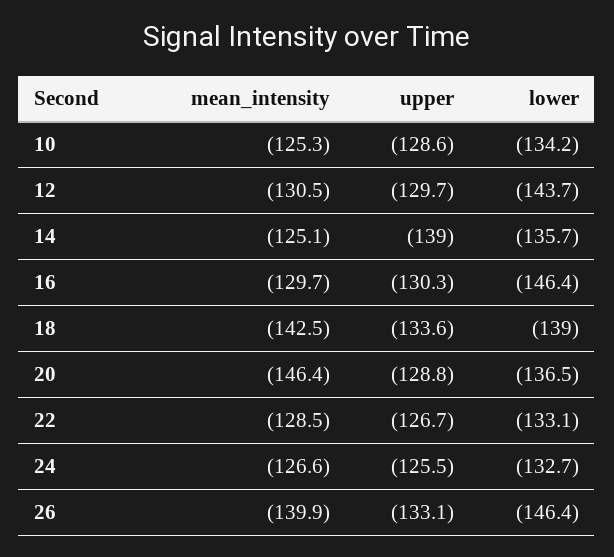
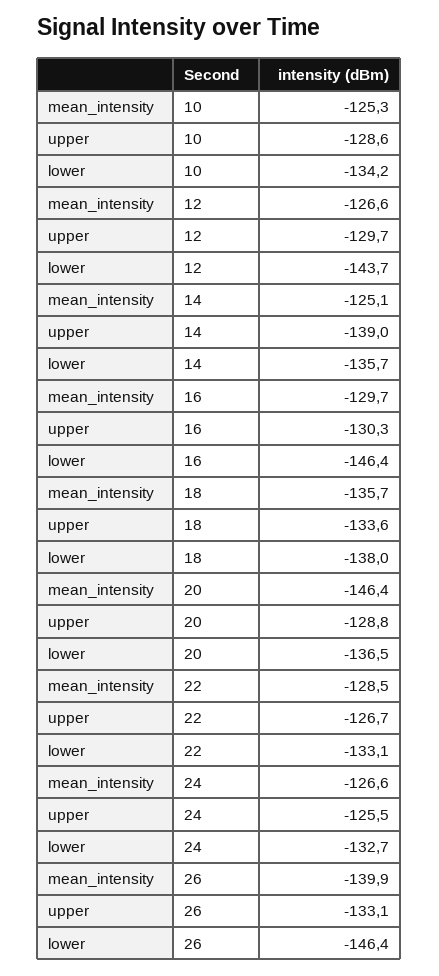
mean_intensity, 12: -130.5 -> -126.6
mean_intensity, 18: -142.5 -> -135.7
lower, 18: -139 -> -138

